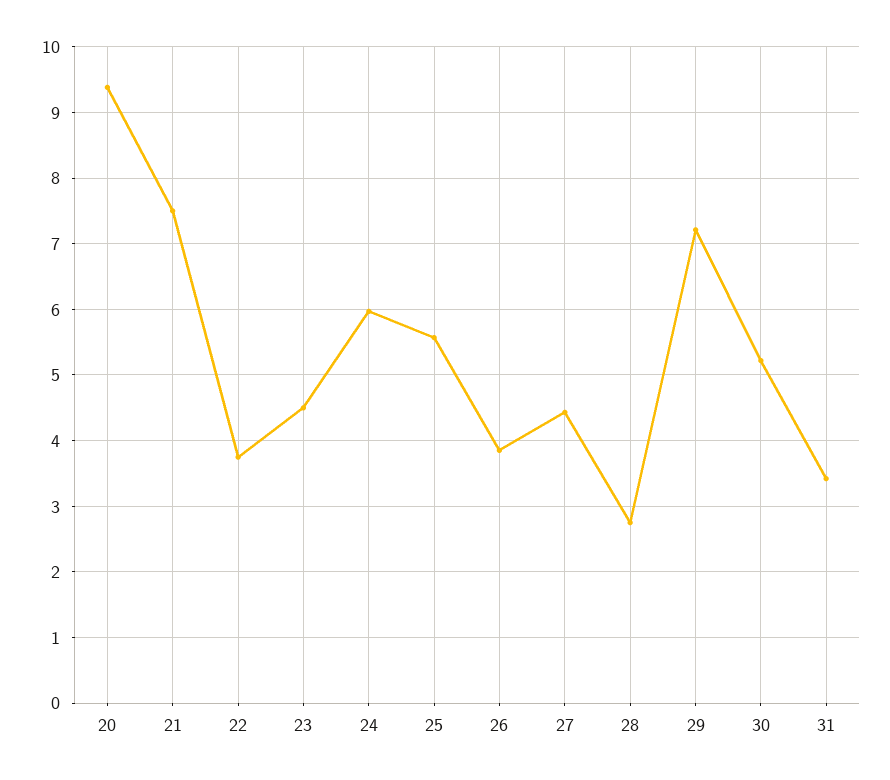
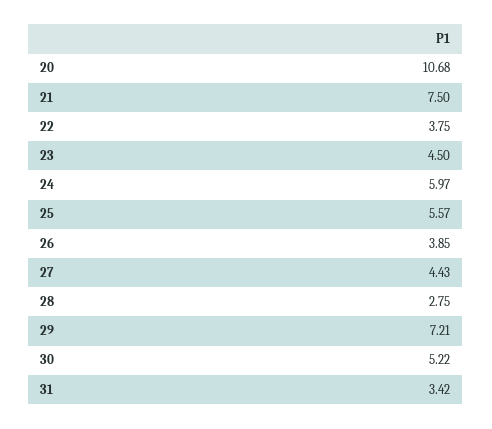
20: 9.4 -> 10.68

